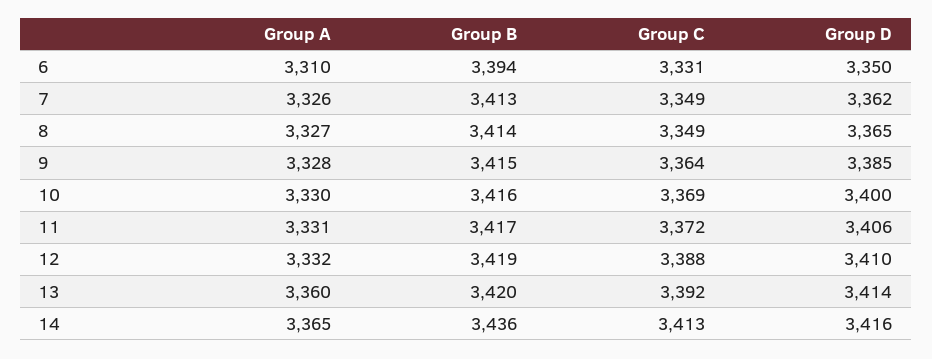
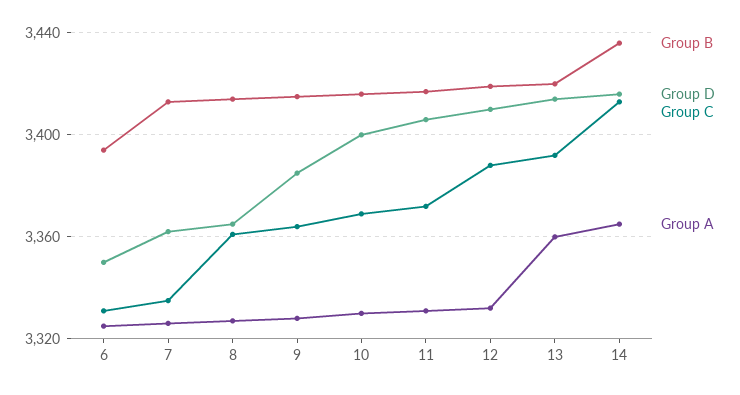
Group A, 6: 3310 -> 3325
Group C, 7: 3349 -> 3335
Group C, 8: 3349 -> 3360

